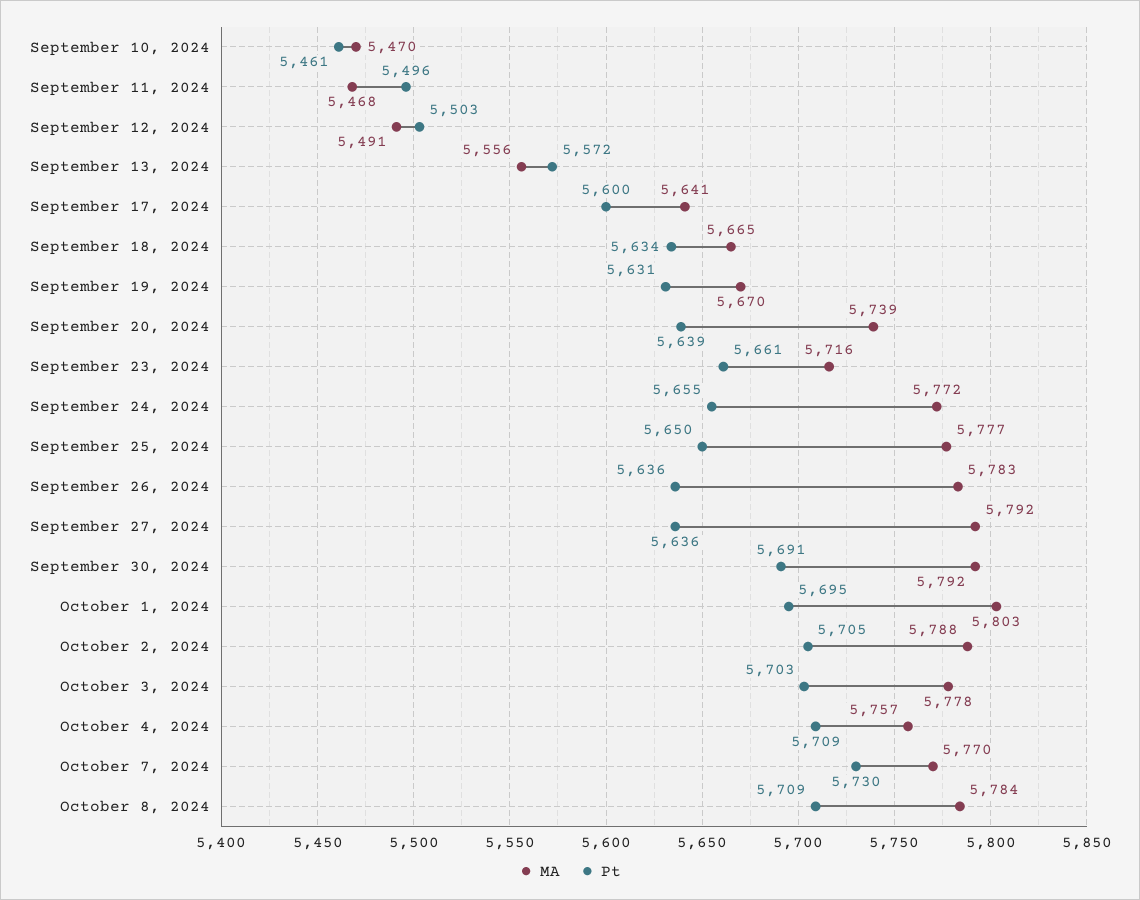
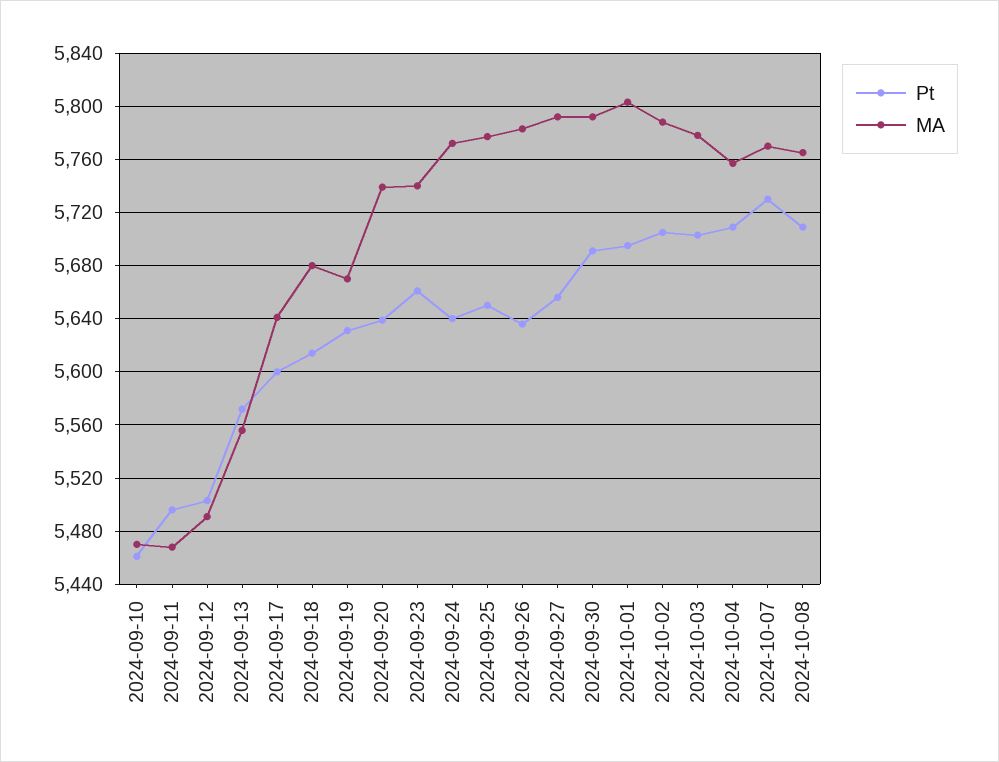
MA, September 18, 2024: 5665 -> 5680
Pt, September 18, 2024: 5634 -> 5615
MA, September 23, 2024: 5716 -> 5740
Pt, September 24, 2024: 5655 -> 5640
Pt, September 27, 2024: 5636 -> 5655
MA, October 8, 2024: 5784 -> 5765

